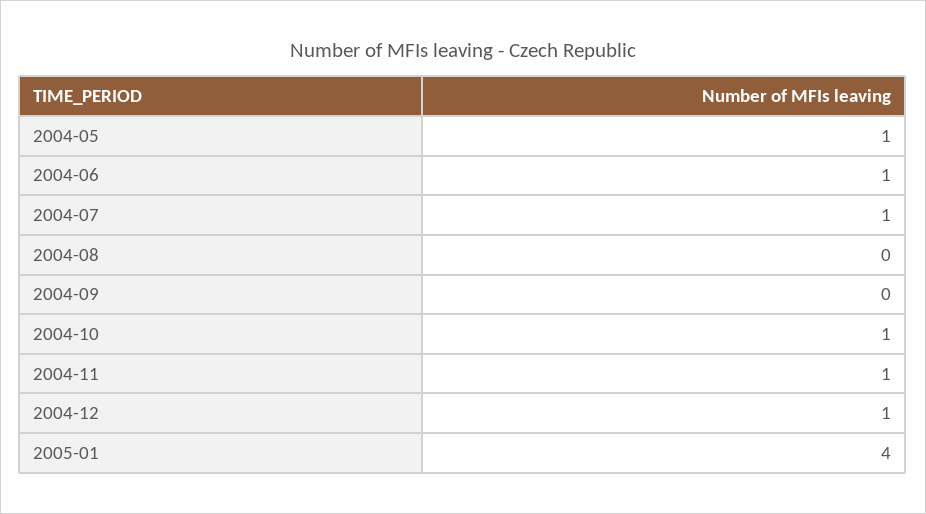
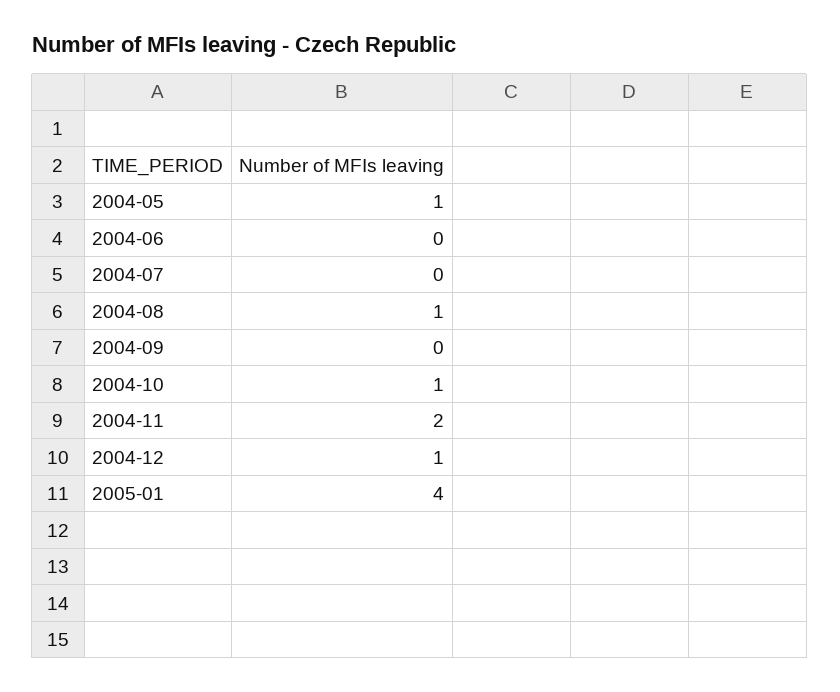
2004-06: 1 -> 0
2004-07: 1 -> 0
2004-08: 0 -> 1
2004-11: 1 -> 2

